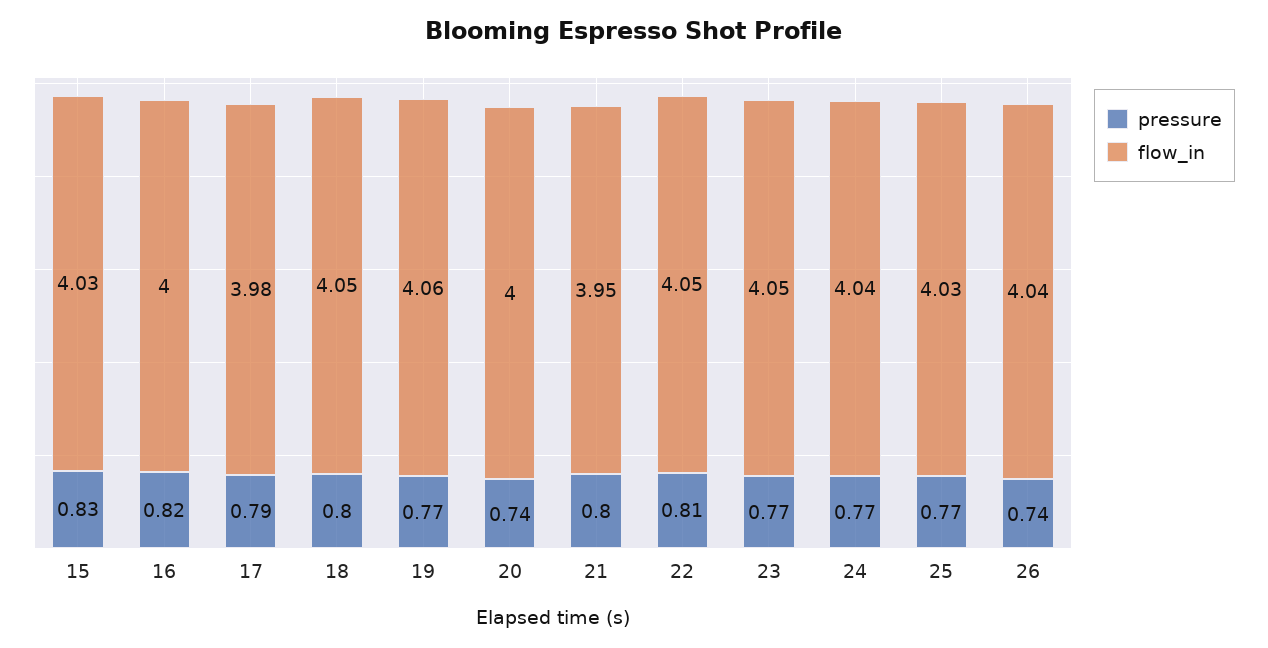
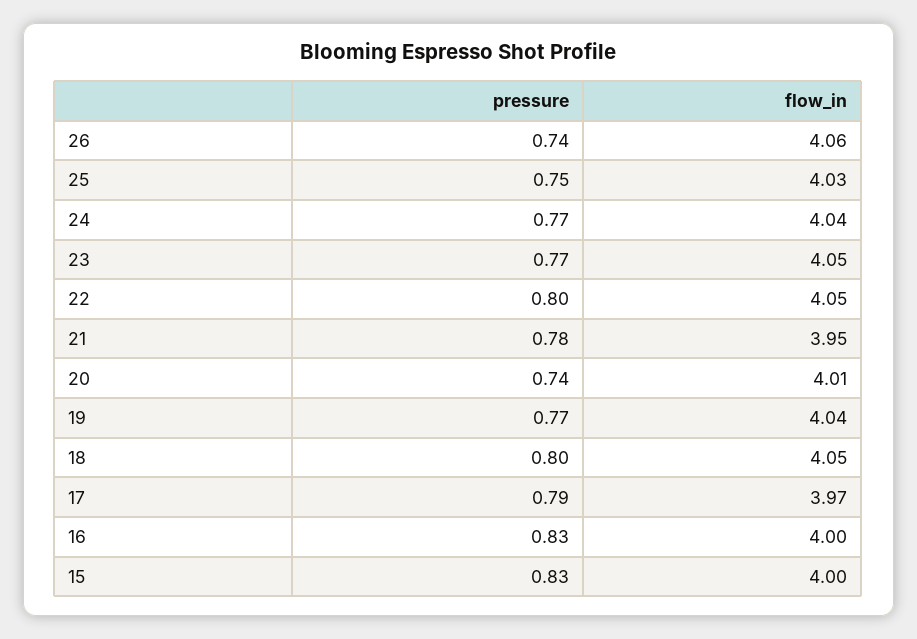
flow_in, 15: 4.03 -> 4
pressure, 16: 0.82 -> 0.83
flow_in, 17: 3.98 -> 3.97
flow_in, 19: 4.06 -> 4.04
flow_in, 20: 4 -> 4.01
pressure, 21: 0.8 -> 0.78
pressure, 22: 0.81 -> 0.8
pressure, 25: 0.77 -> 0.75
flow_in, 26: 4.04 -> 4.06

